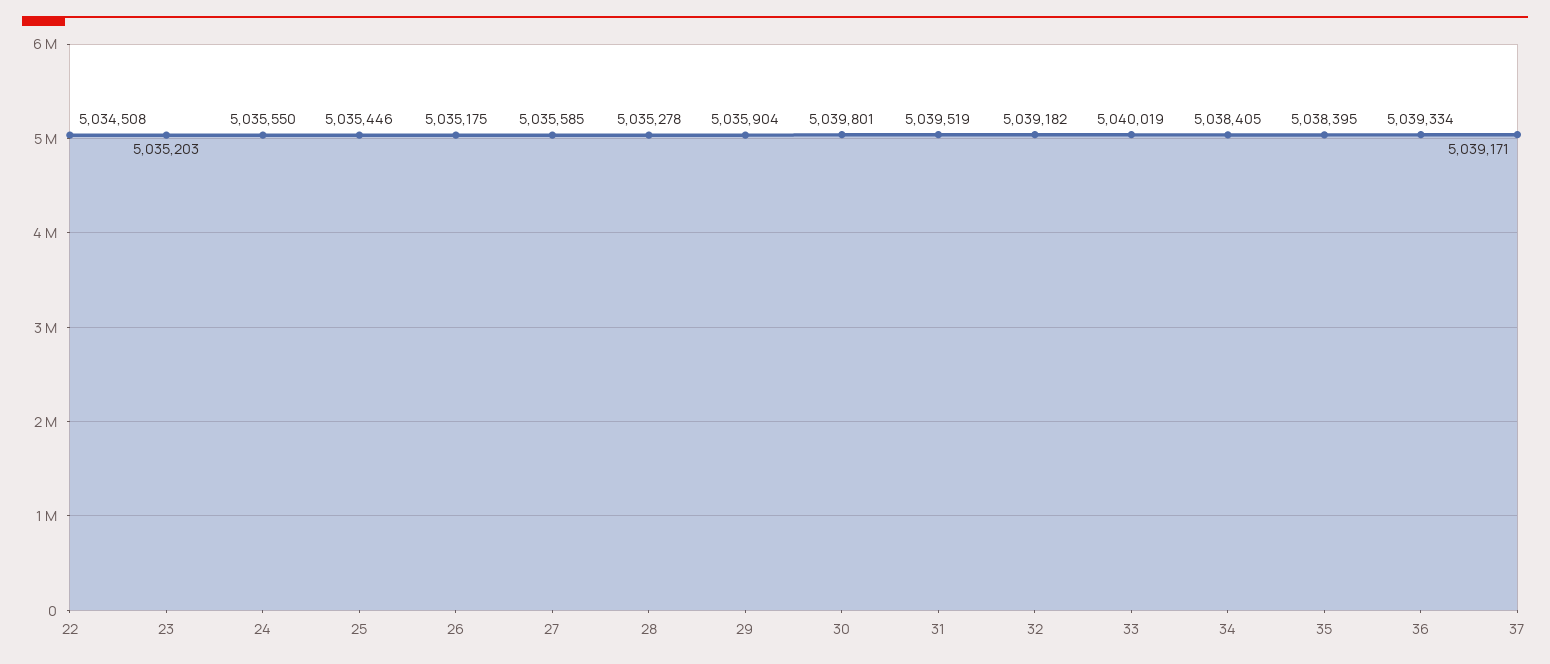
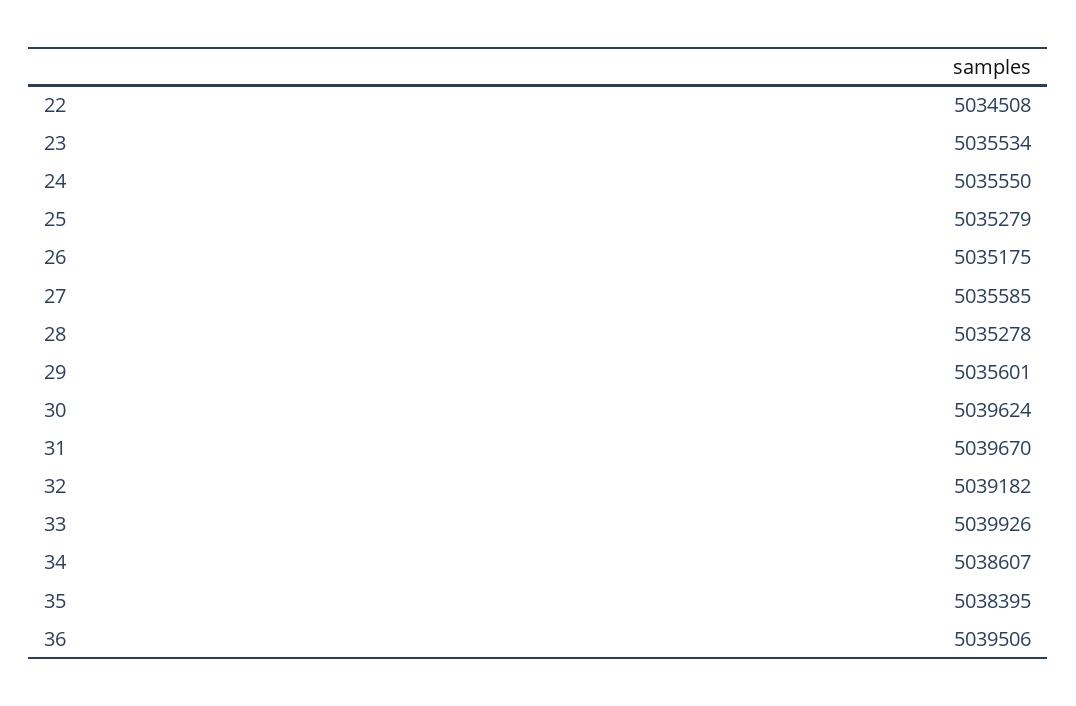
23: 5035203 -> 5035534
25: 5035446 -> 5035279
29: 5035904 -> 5035601
30: 5039801 -> 5039624
31: 5039519 -> 5039670
33: 5040019 -> 5039926
34: 5038405 -> 5038607
36: 5039334 -> 5039506
37: 5039171 -> none

